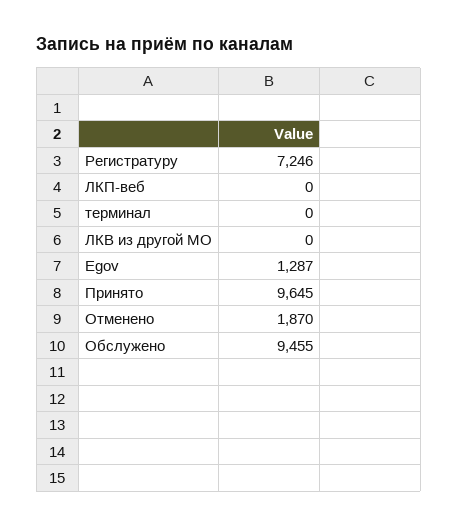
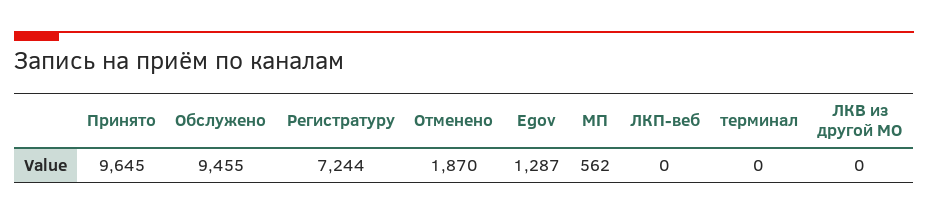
Регистратуру: 7246 -> 7244
МП: none -> 562

